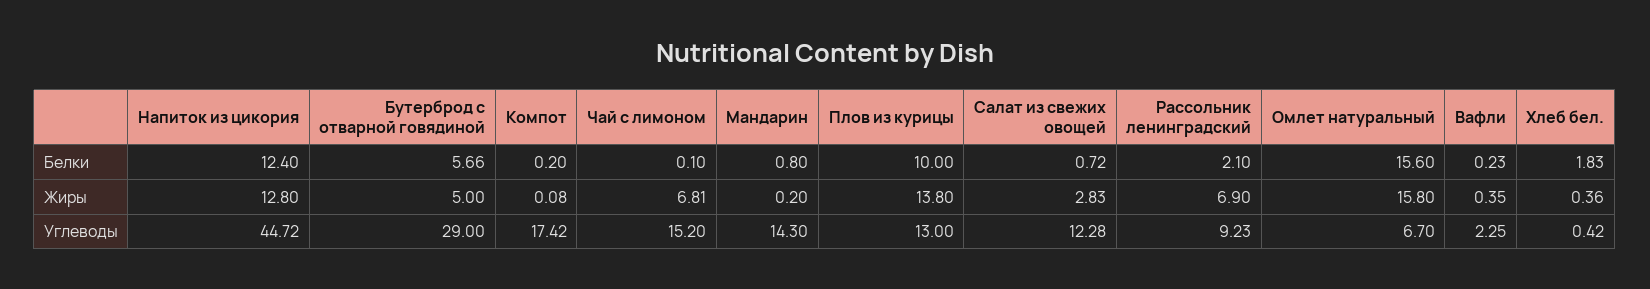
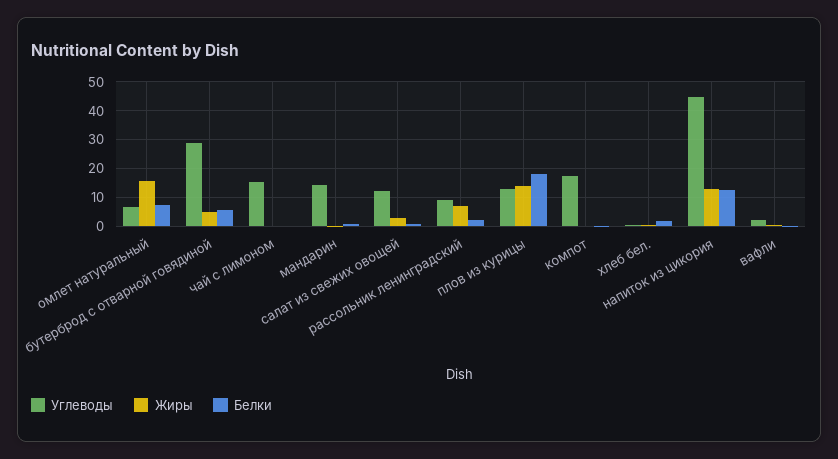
Белки, Плов из курицы: 10 -> 17.5
Белки, Омлет натуральный: 15.6 -> 7.5
Жиры, Чай с лимоном: 6.81 -> 0

